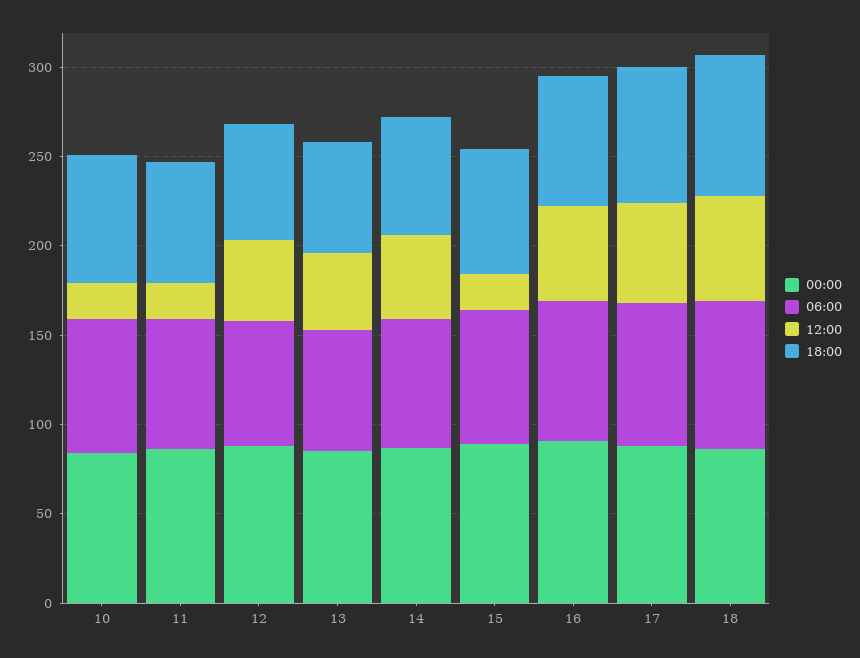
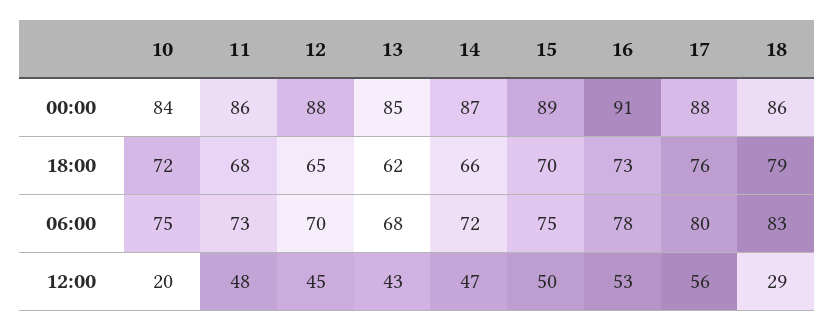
12:00, 11: 20 -> 48
12:00, 15: 20 -> 50
12:00, 18: 60 -> 29

